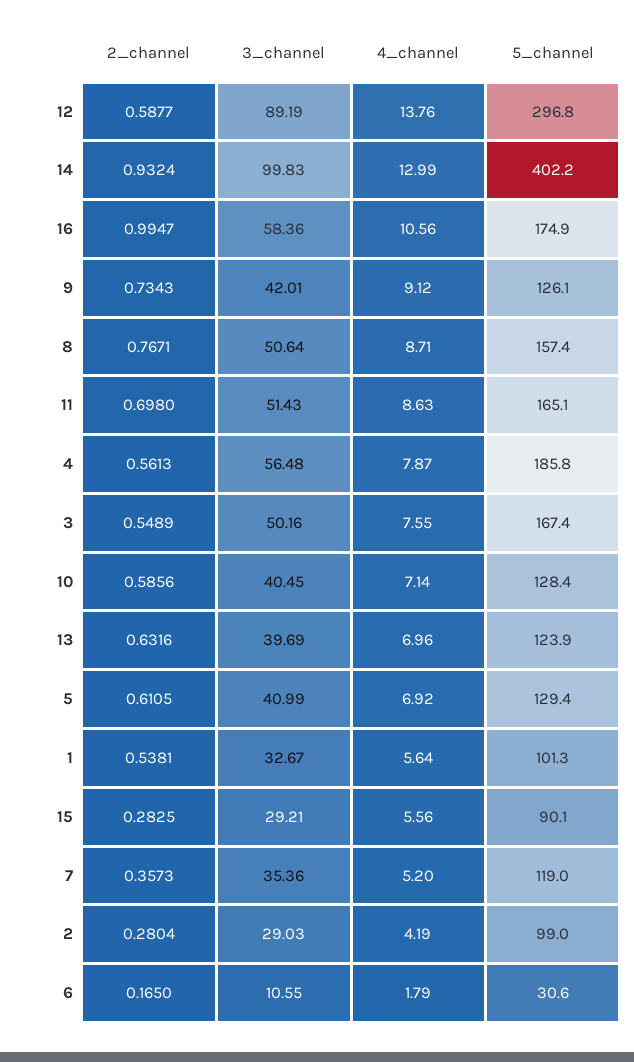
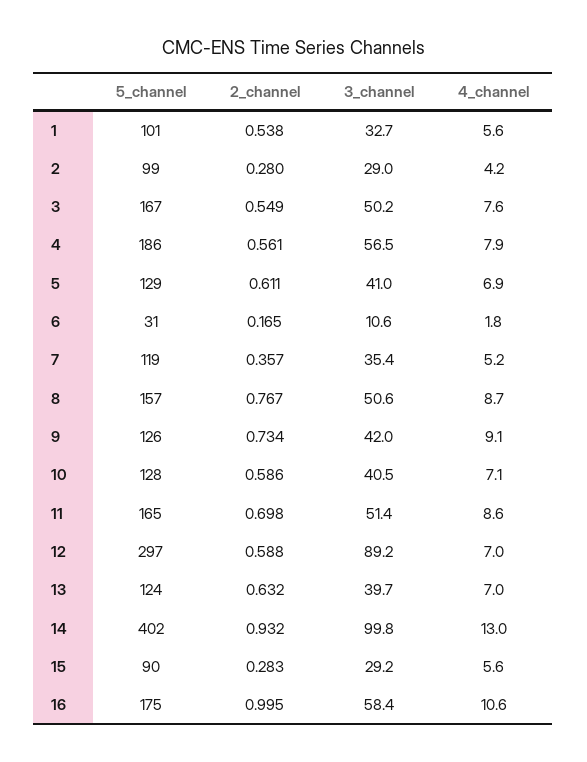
4_channel, 12: 13.76 -> 7

